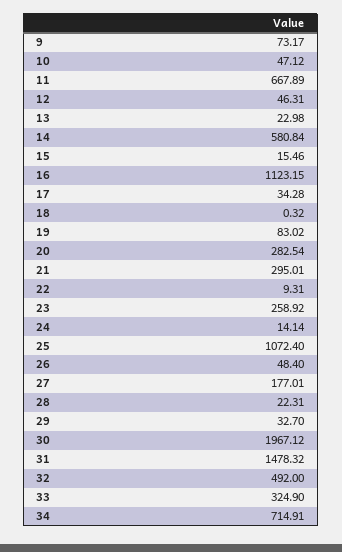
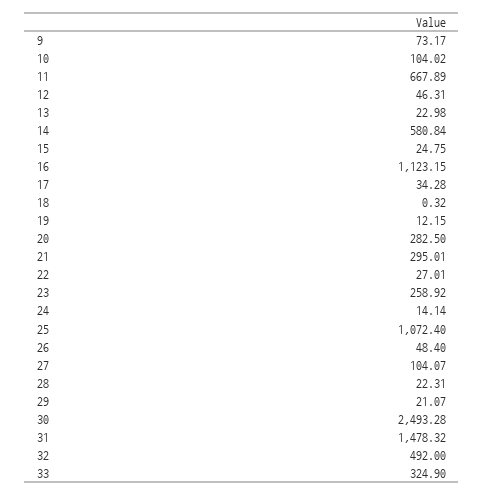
10: 47.12 -> 104.02
15: 15.46 -> 24.75
19: 83.02 -> 12.15
20: 282.54 -> 282.5
22: 9.31 -> 27.01
27: 177.01 -> 104.07
29: 32.7 -> 21.07
30: 1967.12 -> 2493.28
34: 714.91 -> none

